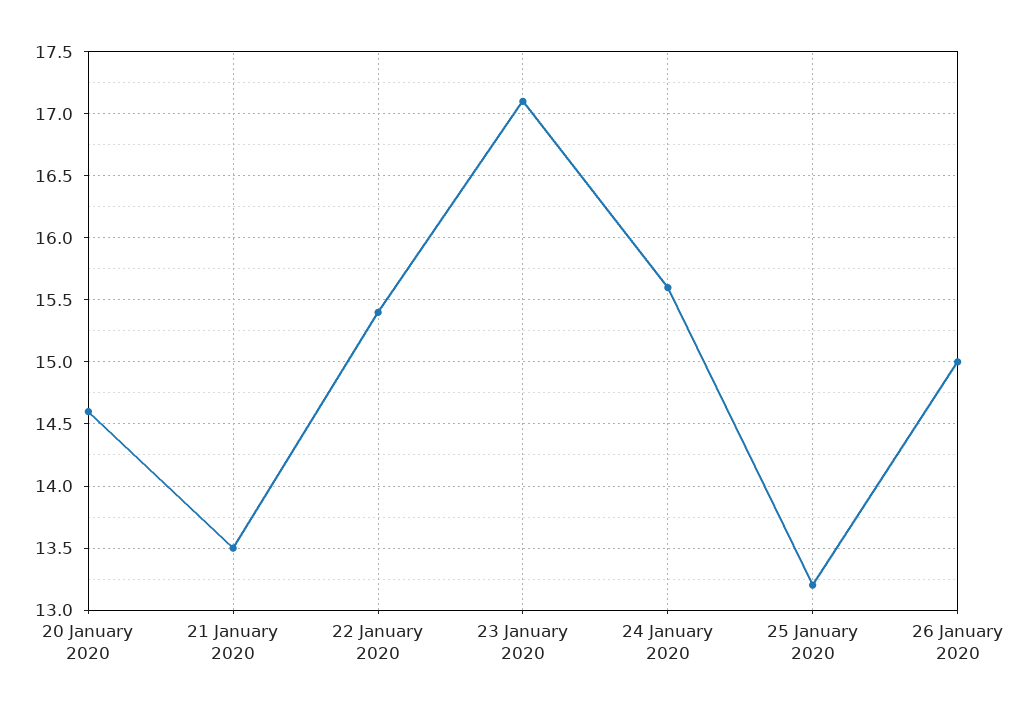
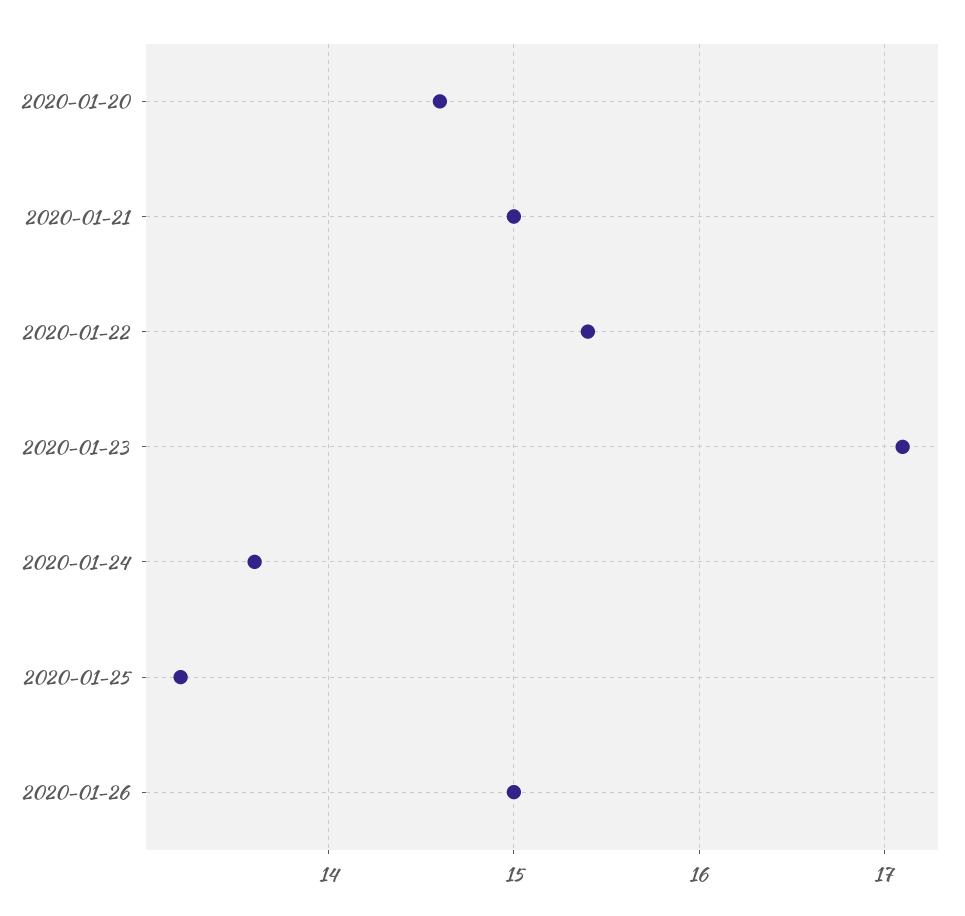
21 January 2020: 13.5 -> 15
24 January 2020: 15.6 -> 13.6

